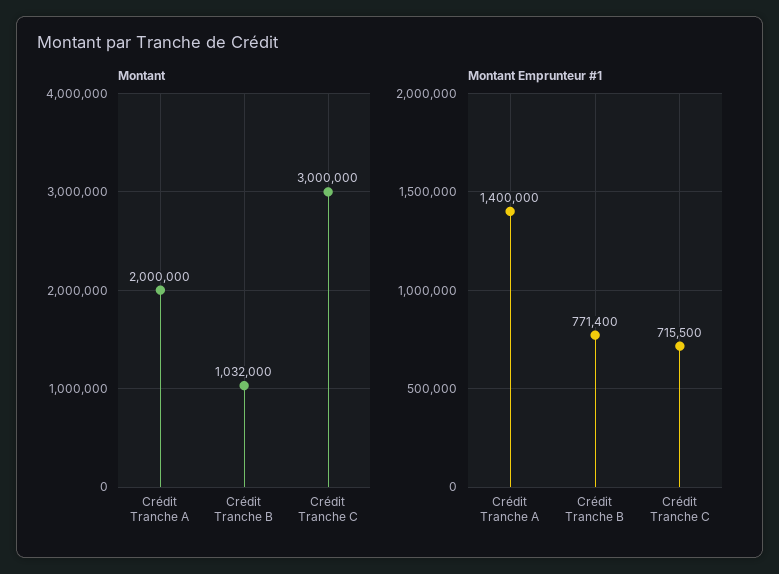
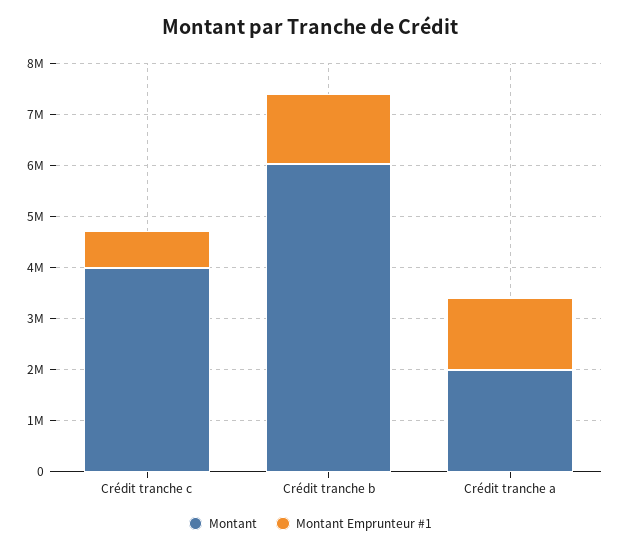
Montant, Crédit Tranche B: 1032000 -> 6000000
Montant, Crédit Tranche C: 3000000 -> 4000000
Montant Emprunteur #1, Crédit Tranche B: 771400 -> 1400000

